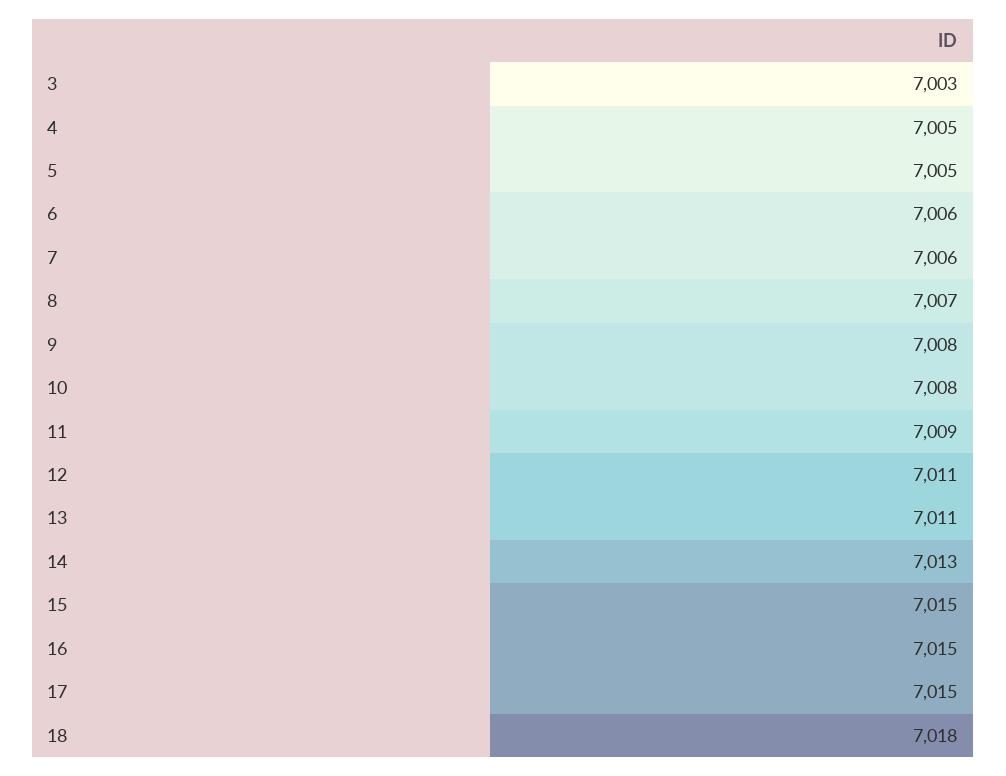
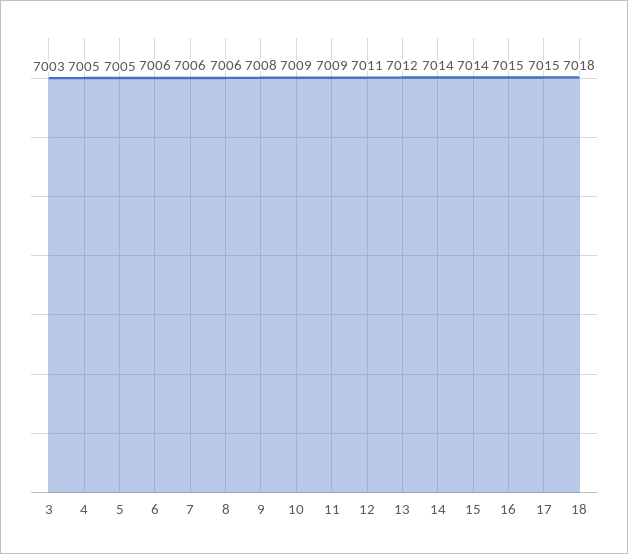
8: 7007 -> 7006
10: 7008 -> 7009
13: 7011 -> 7012
14: 7013 -> 7014
15: 7015 -> 7014

